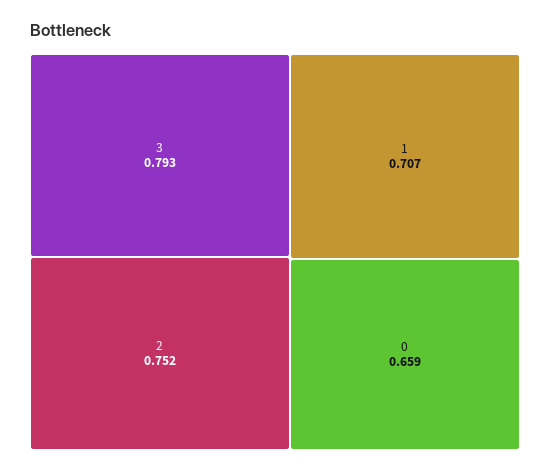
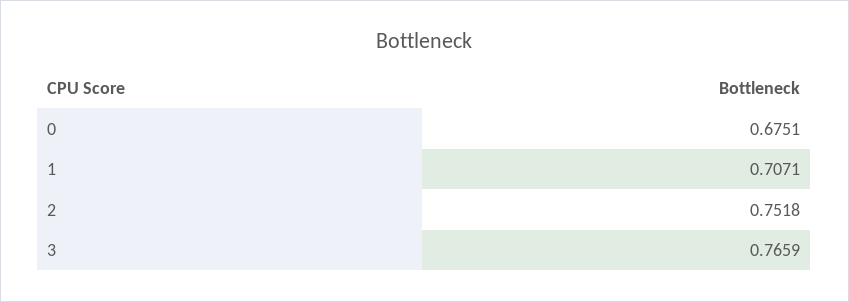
3: 0.793 -> 0.7659
0: 0.659 -> 0.6751

